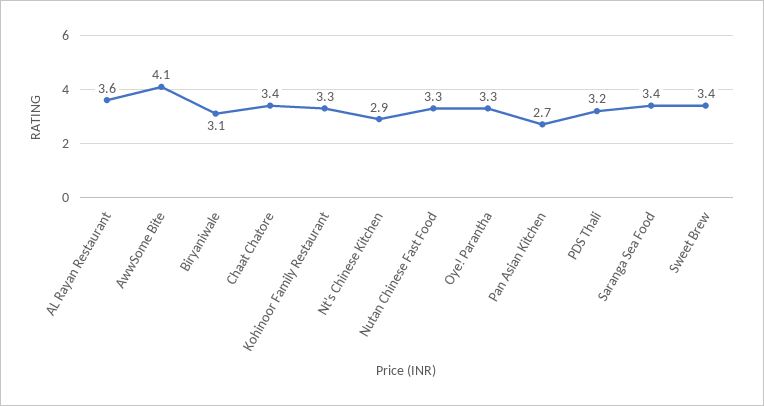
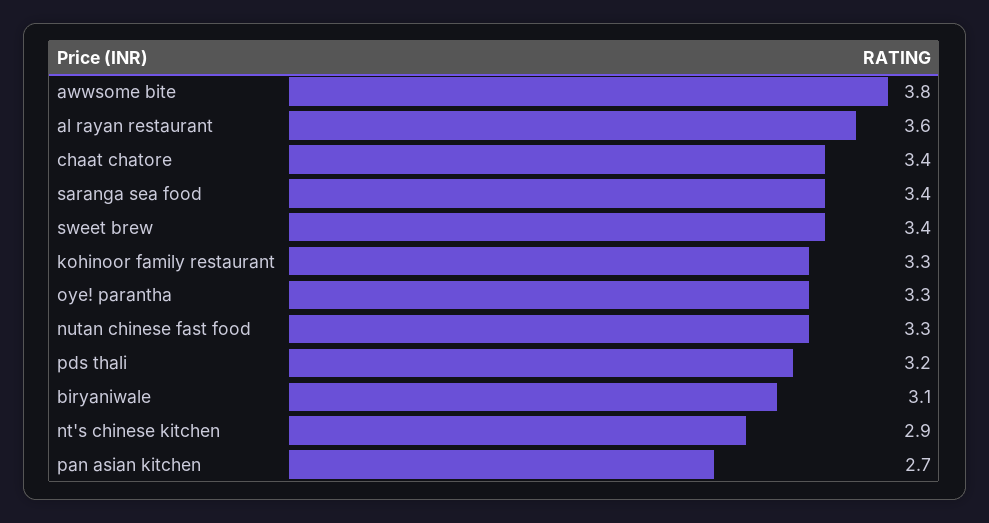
AwwSome Bite: 4.1 -> 3.8

